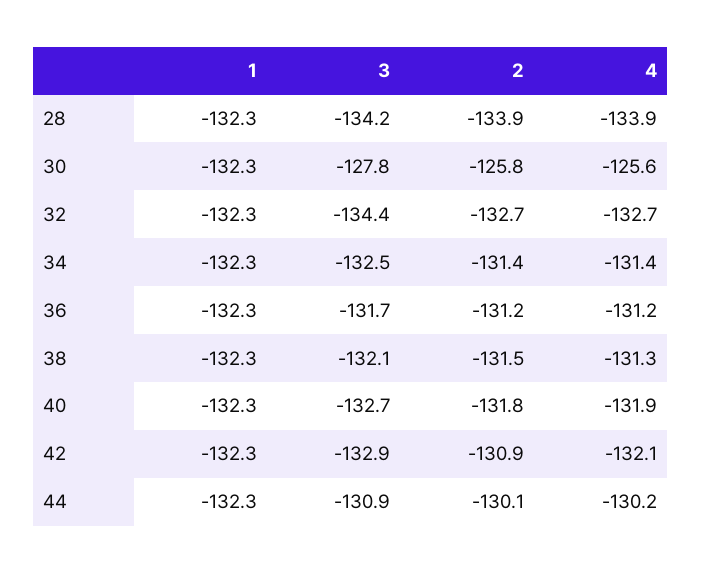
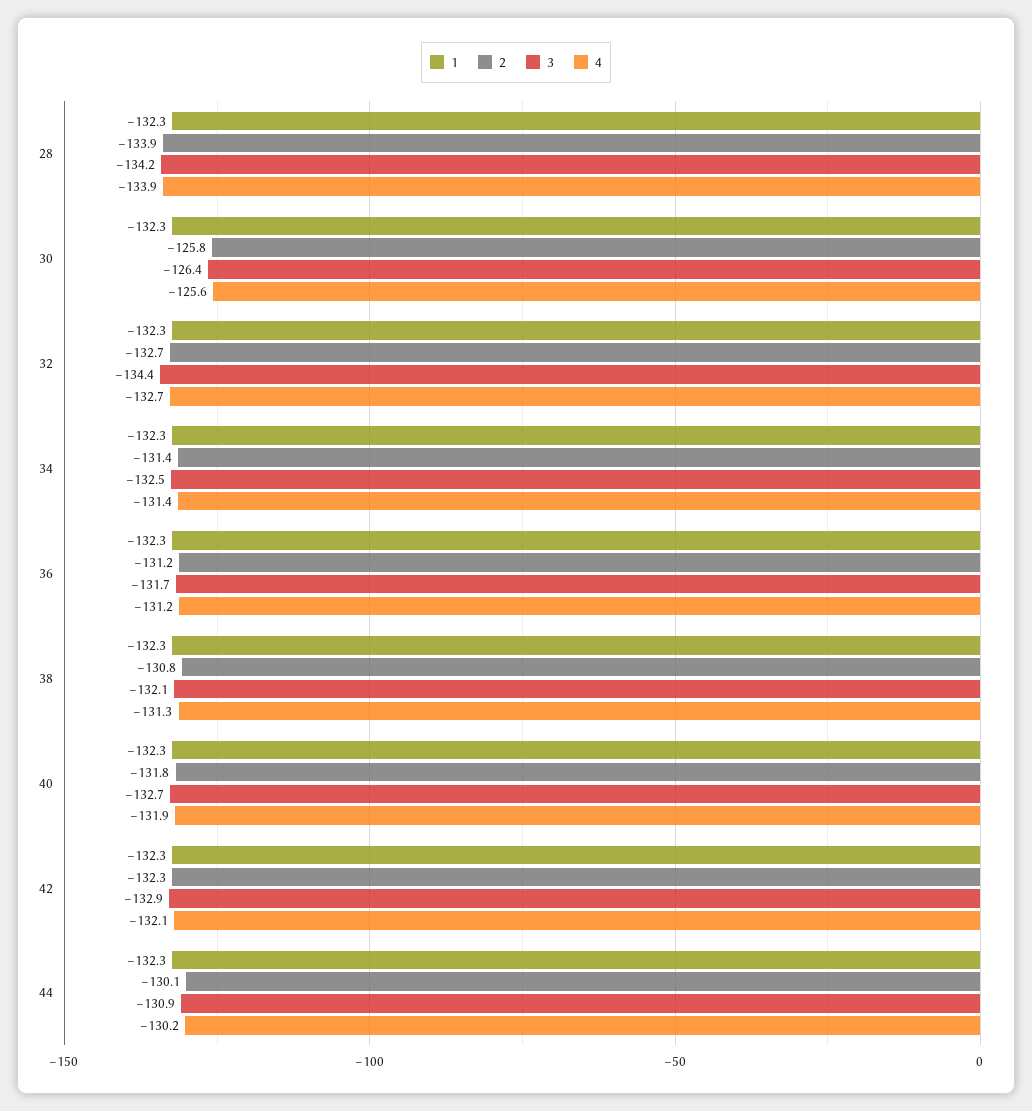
3, 30: -127.8 -> -126.4
2, 38: -131.5 -> -130.8
2, 42: -130.9 -> -132.3

